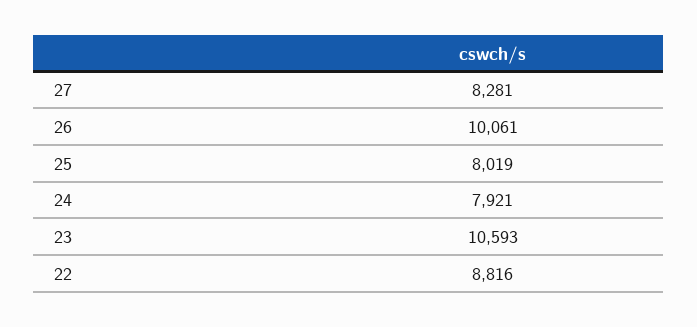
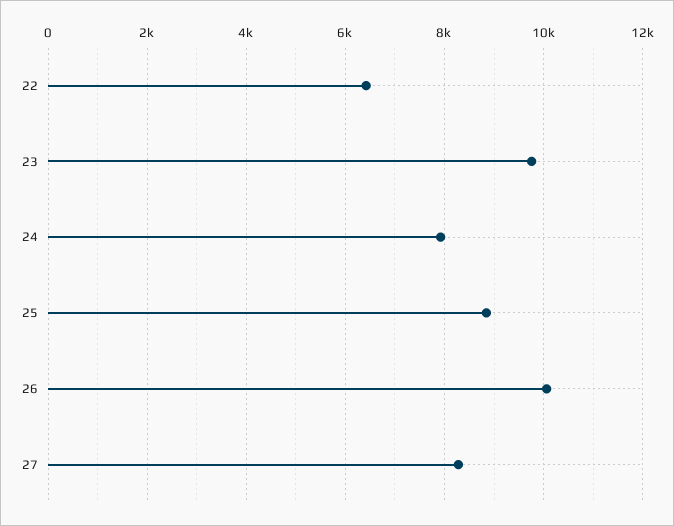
25: 8019 -> 8800
23: 10593 -> 9800
22: 8816 -> 6400

